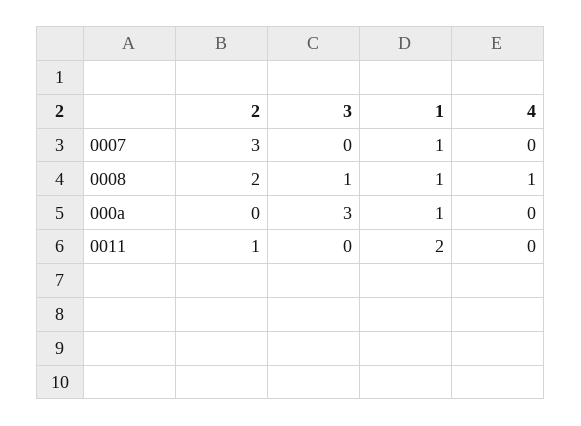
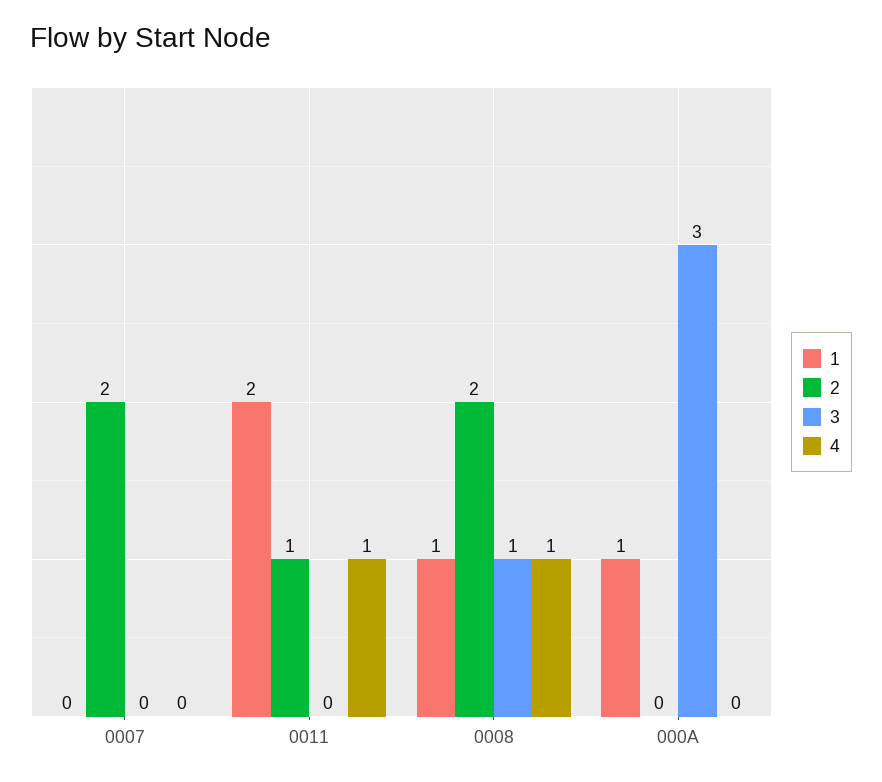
2, 0007: 3 -> 2
1, 0007: 1 -> 0
4, 0011: 0 -> 1

